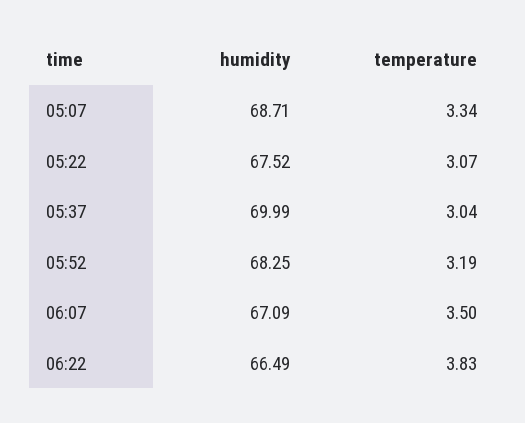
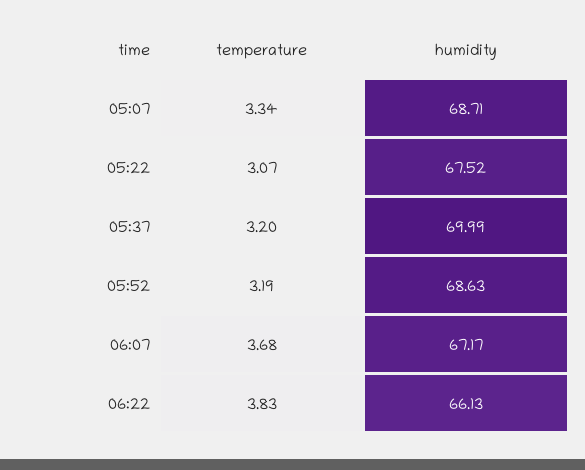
temperature, 05:37: 3.04 -> 3.2
humidity, 05:52: 68.25 -> 68.63
humidity, 06:07: 67.09 -> 67.17
temperature, 06:07: 3.5 -> 3.68
humidity, 06:22: 66.49 -> 66.13

